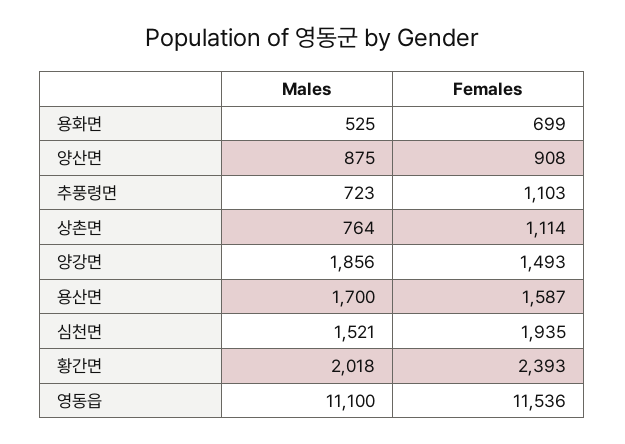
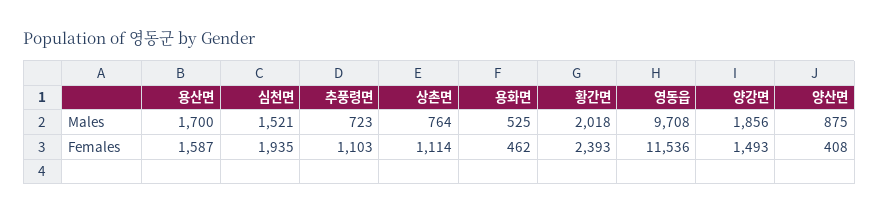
Females, 용화면: 699 -> 462
Females, 양산면: 908 -> 408
Males, 영동읍: 11100 -> 9708

